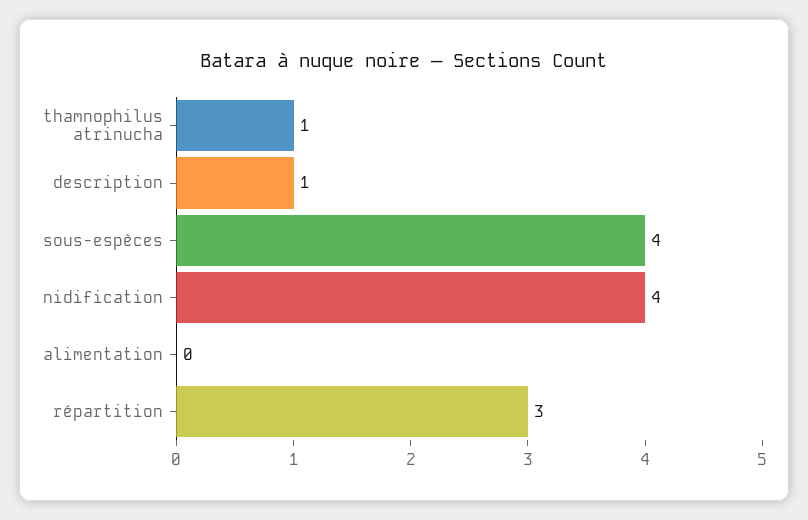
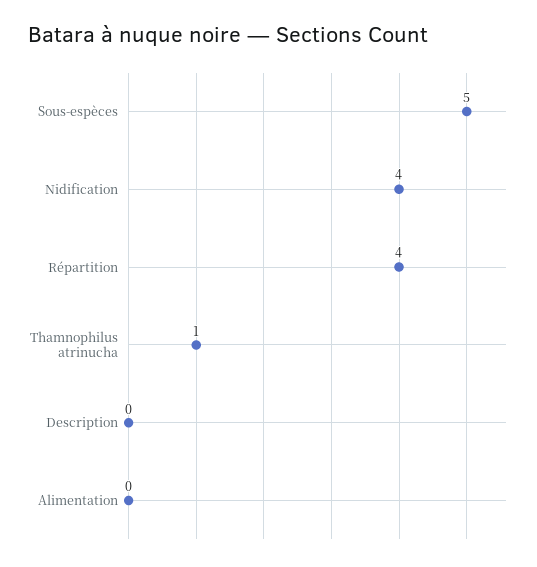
description: 1 -> 0
sous-espèces: 4 -> 5
répartition: 3 -> 4

